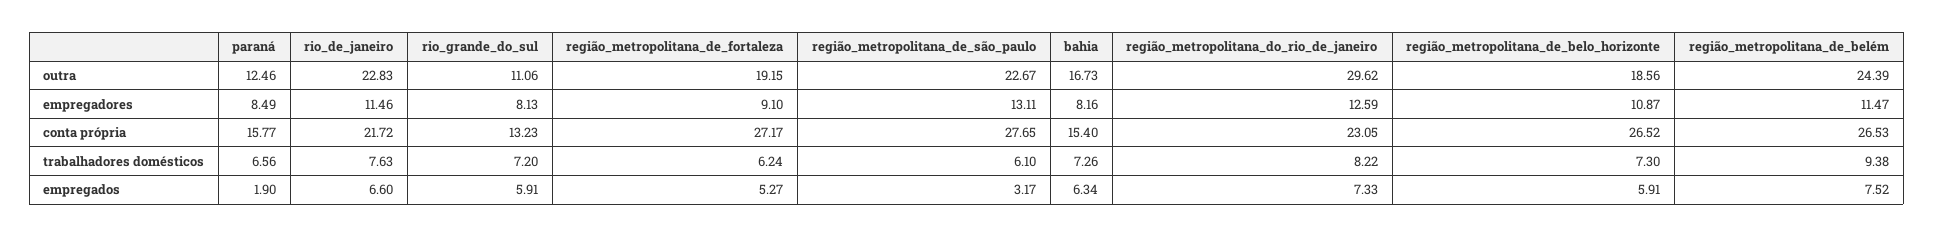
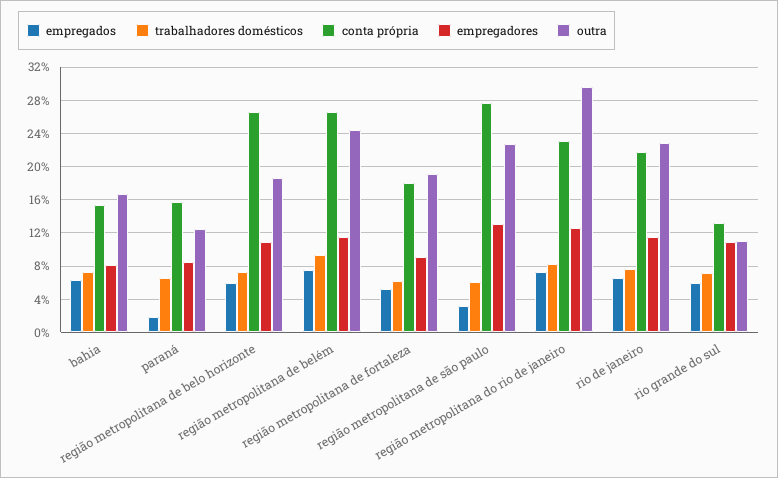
empregadores, rio_grande_do_sul: 8.13 -> 11
conta própria, região_metropolitana_de_fortaleza: 27.17 -> 18

